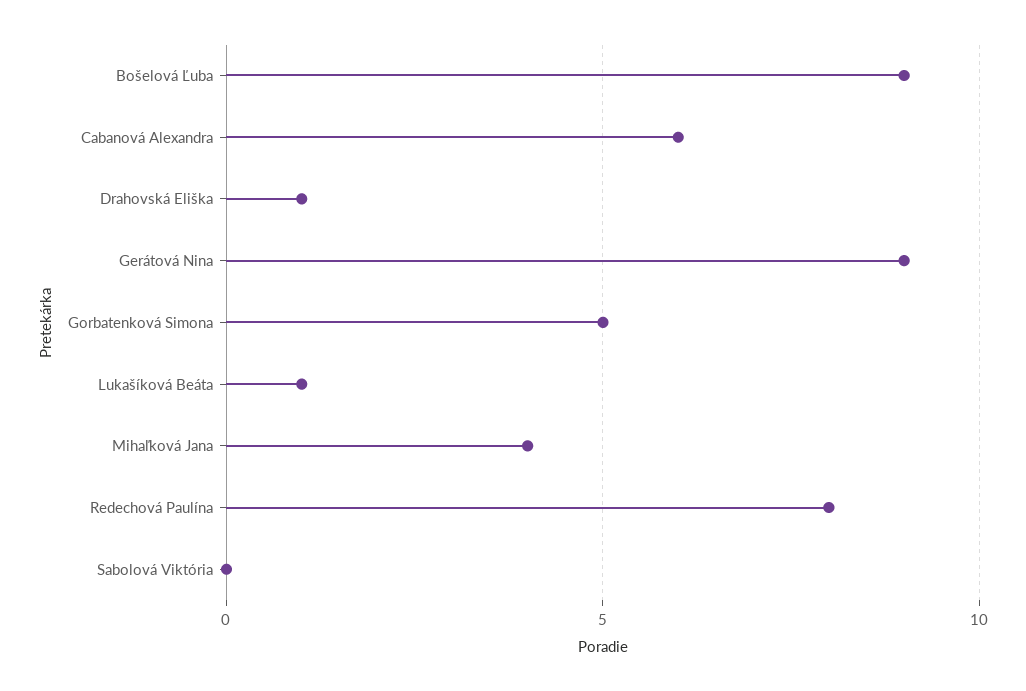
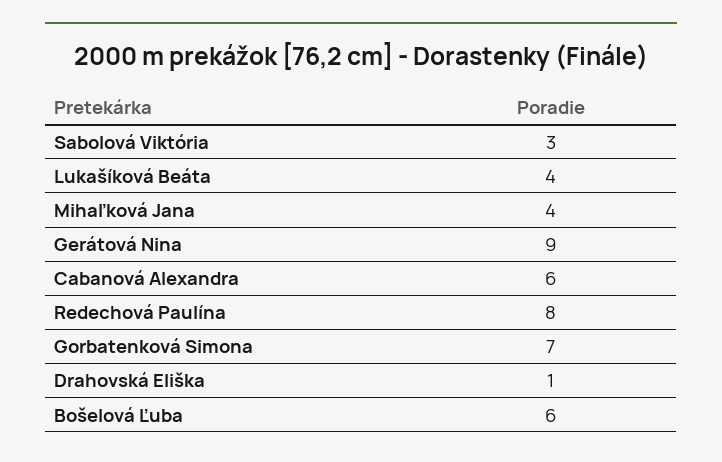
Bošelová Ľuba: 9 -> 6
Gorbatenková Simona: 5 -> 7
Lukašíková Beáta: 1 -> 4
Sabolová Viktória: 0 -> 3

